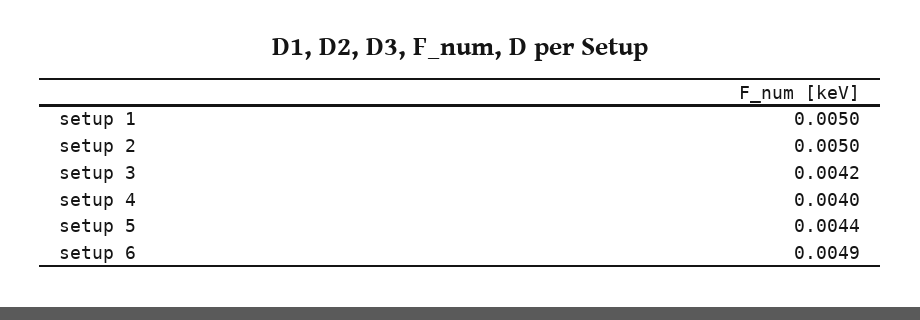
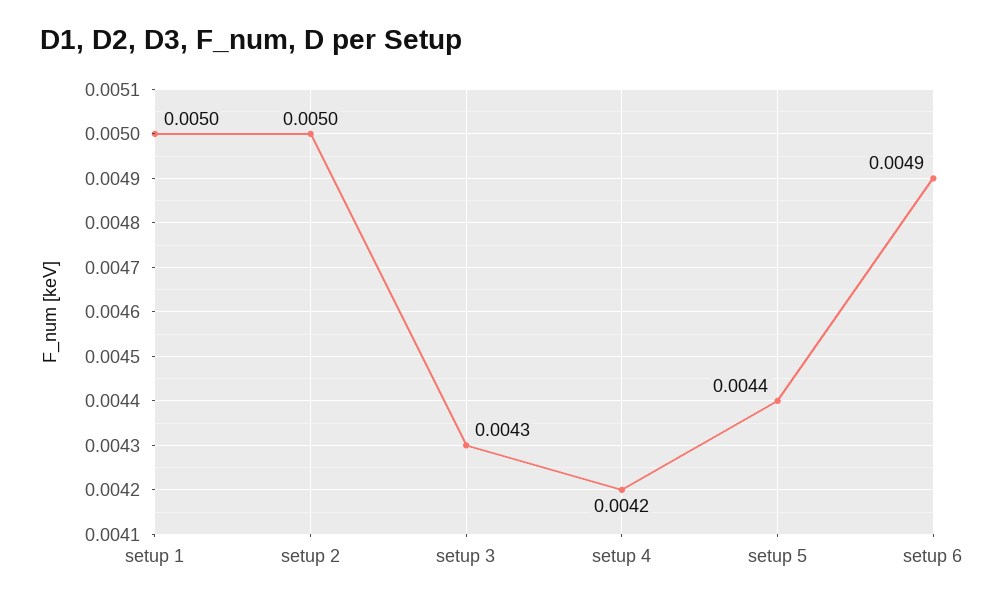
setup 3: 0.0042 -> 0.0043
setup 4: 0.004 -> 0.0042

